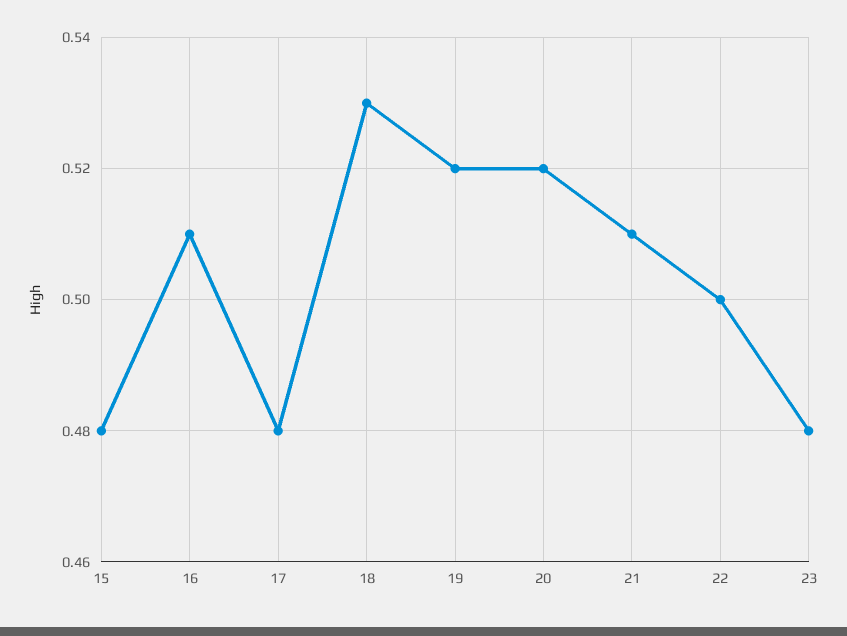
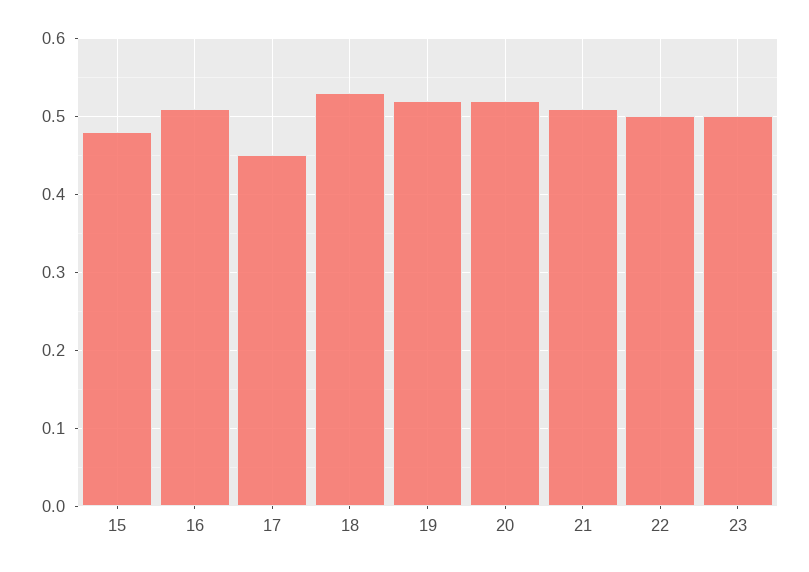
17: 0.48 -> 0.45
23: 0.48 -> 0.5

